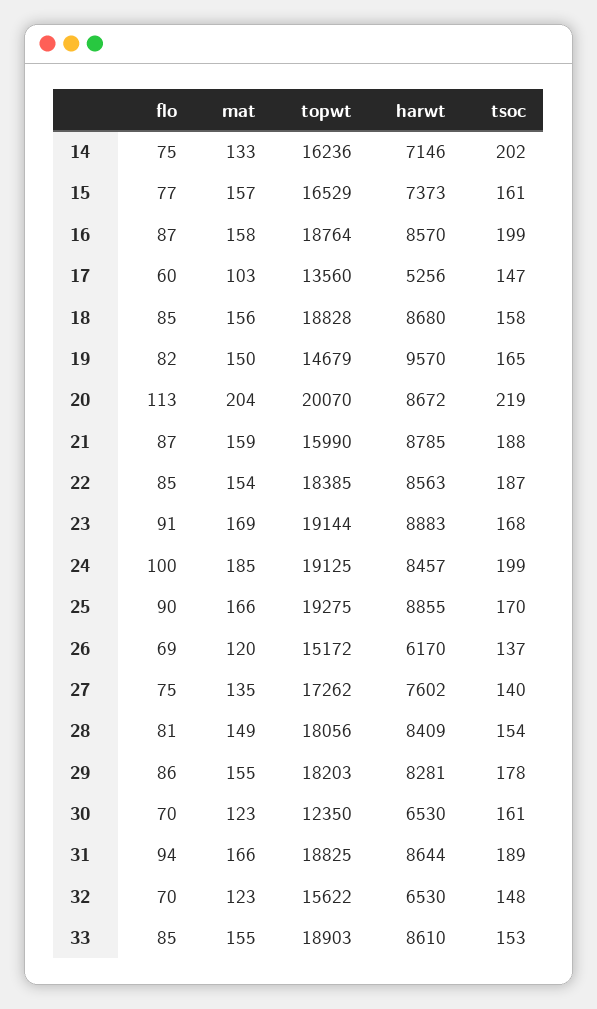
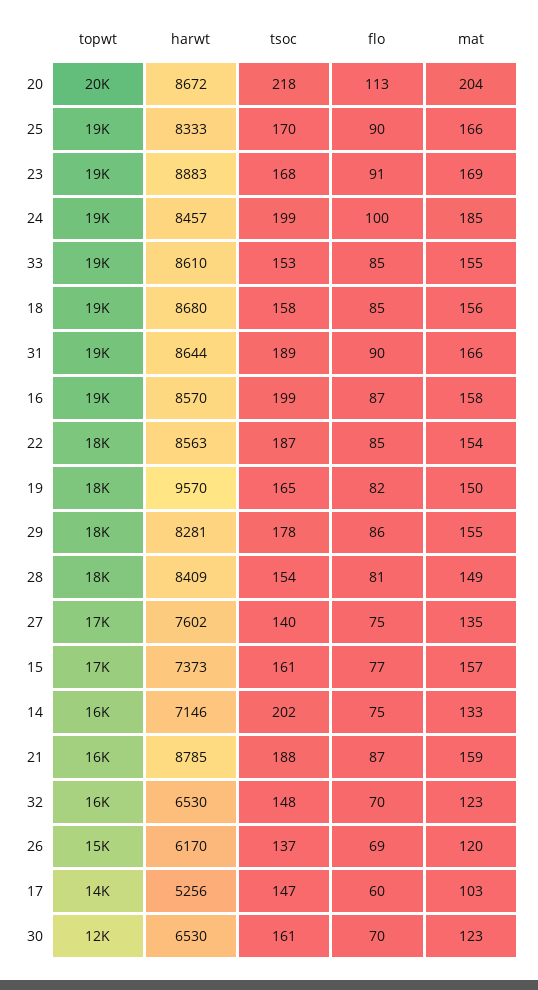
topwt, 19: 14679 -> 18000
tsoc, 20: 219 -> 218
harwt, 25: 8855 -> 8333
flo, 31: 94 -> 90

